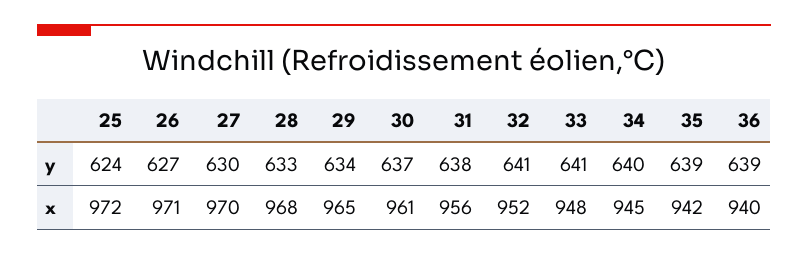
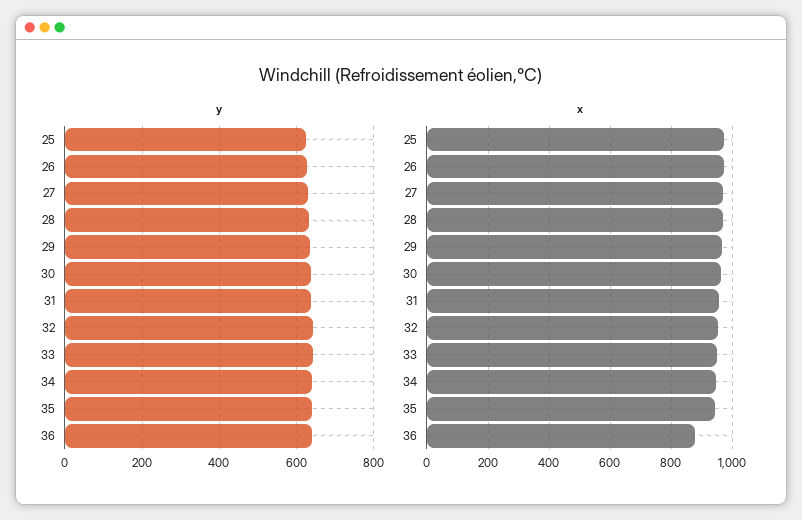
x, 36: 940 -> 880

